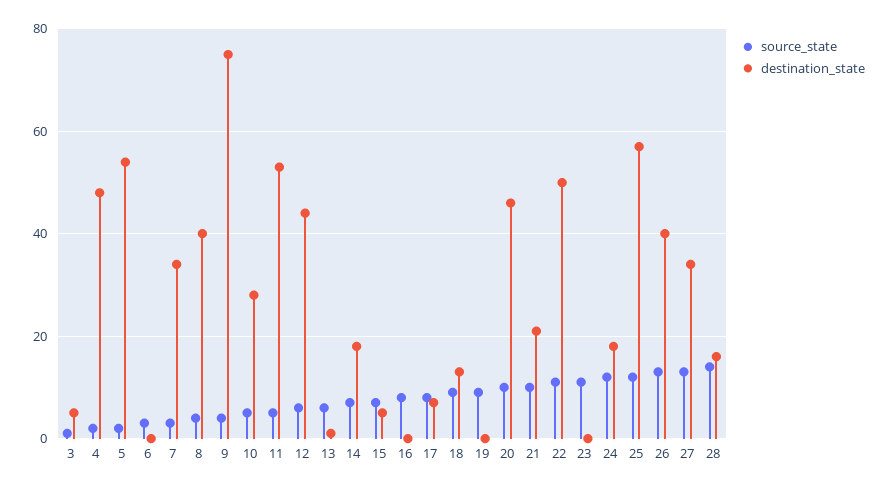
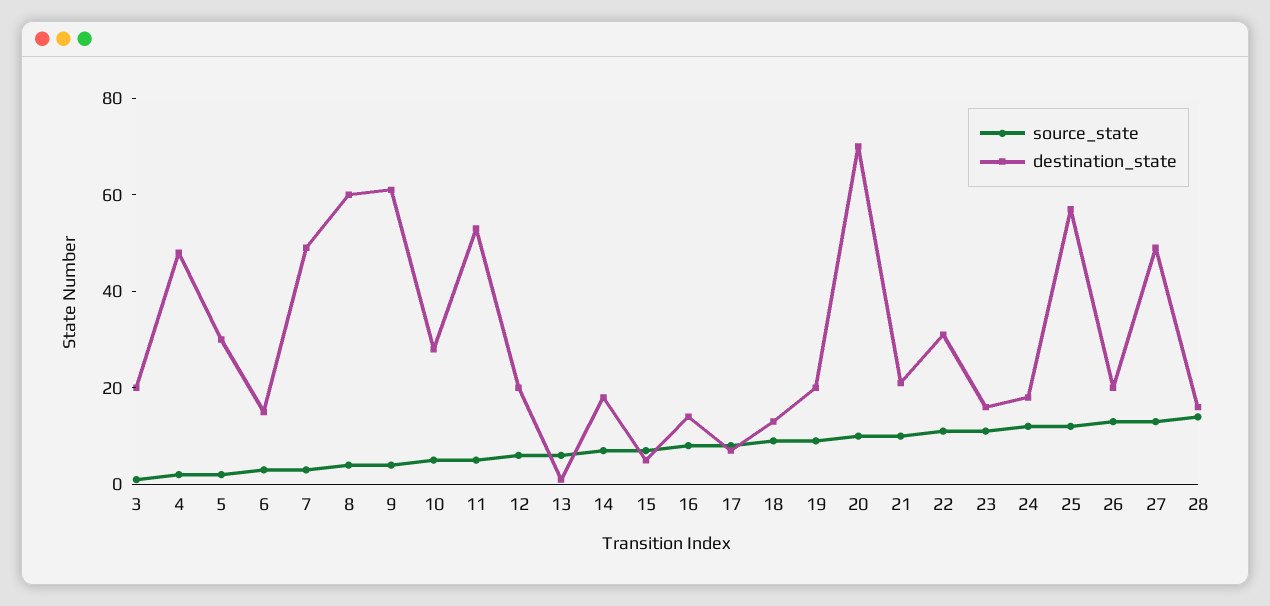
destination_state, 3: 5 -> 20
destination_state, 5: 55 -> 30
destination_state, 6: 0 -> 15
destination_state, 7: 35 -> 50
destination_state, 8: 40 -> 60
destination_state, 9: 75 -> 60
destination_state, 12: 45 -> 20
destination_state, 16: 0 -> 15
destination_state, 19: 0 -> 20
destination_state, 20: 45 -> 70
destination_state, 22: 50 -> 30
destination_state, 23: 0 -> 15
destination_state, 26: 40 -> 20
destination_state, 27: 35 -> 50

